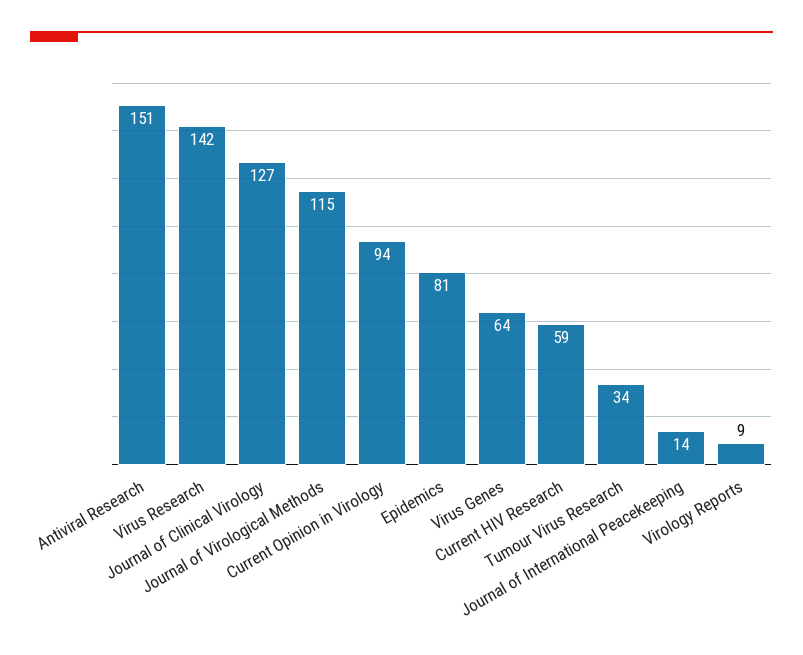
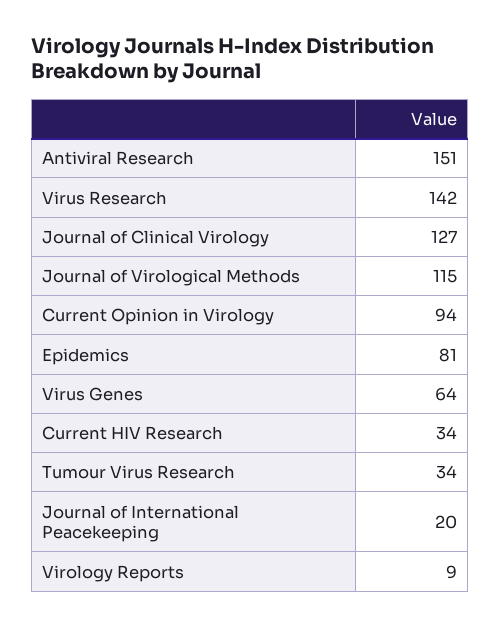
Current HIV Research: 59 -> 34
Journal of International Peacekeeping: 14 -> 20

